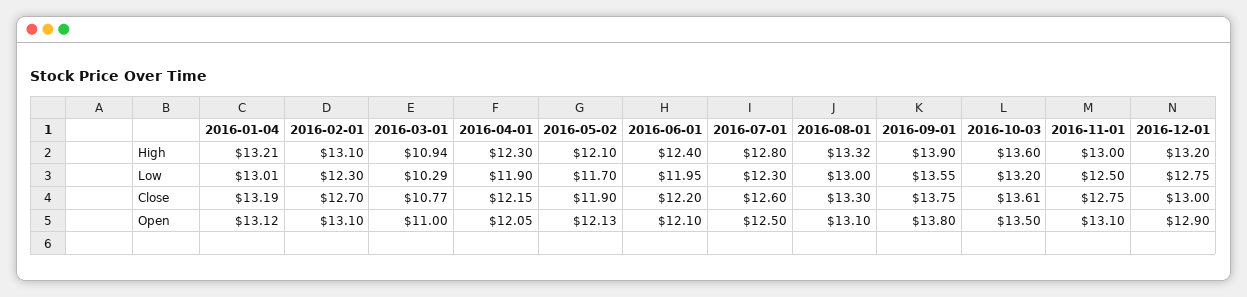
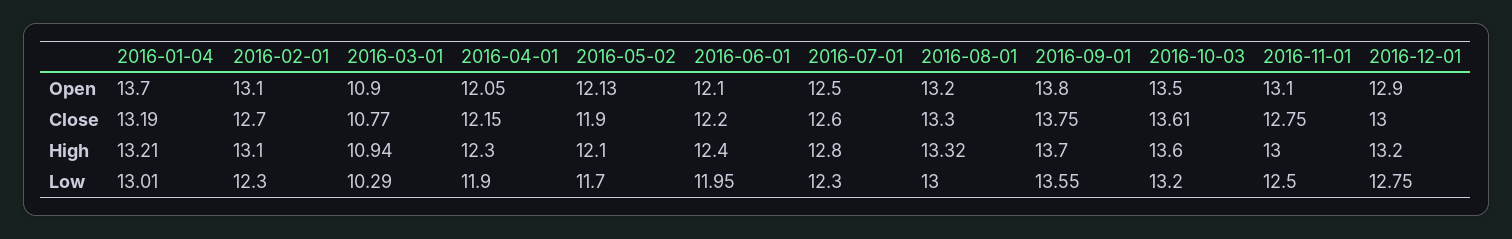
2016-09-01, High: 13.9 -> 13.7
2016-01-04, Open: 13.12 -> 13.7
2016-03-01, Open: 11 -> 10.9
2016-08-01, Open: 13.1 -> 13.2

